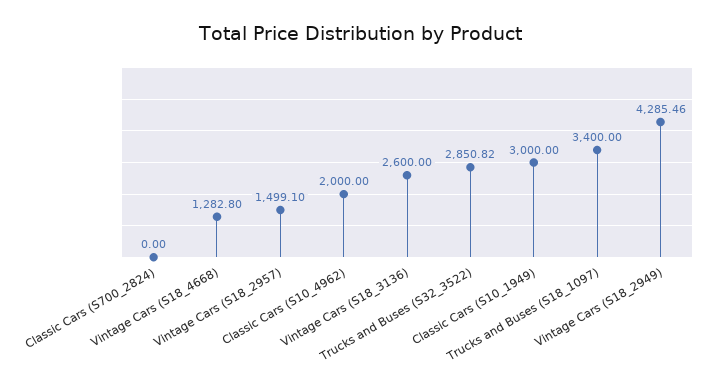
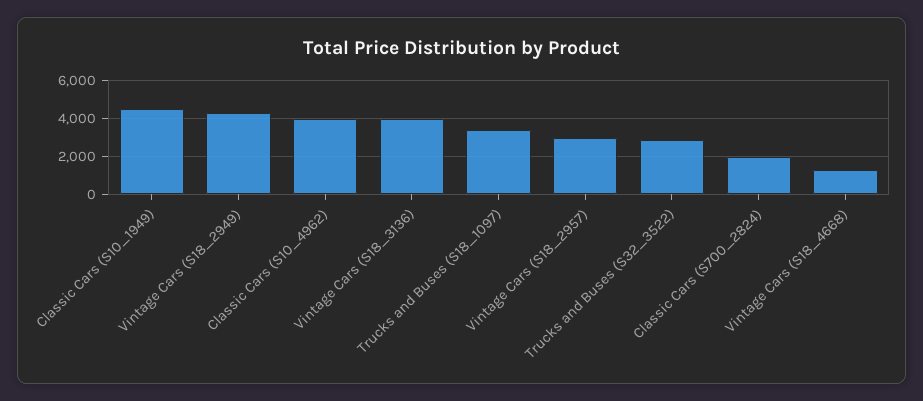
Classic Cars (S700_2824): 0 -> 2000
Vintage Cars (S18_2957): 1499.1 -> 3000
Classic Cars (S10_4962): 2000 -> 4000
Vintage Cars (S18_3136): 2600 -> 4000
Classic Cars (S10_1949): 3000 -> 4500

